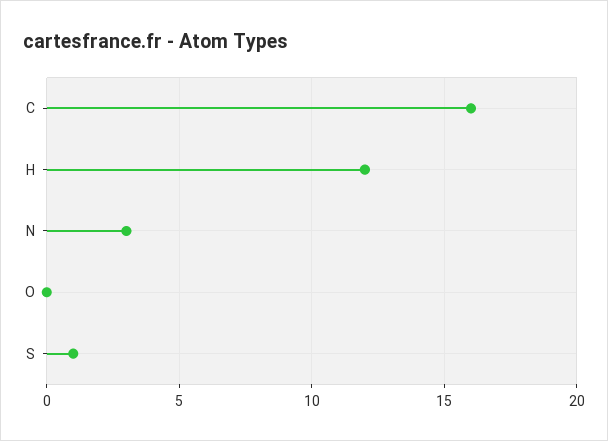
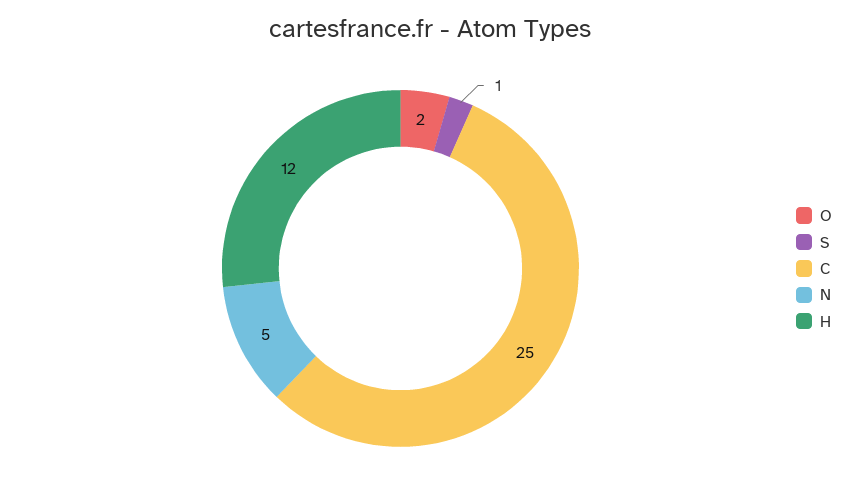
C: 16 -> 25
N: 3 -> 5
O: 0 -> 2

